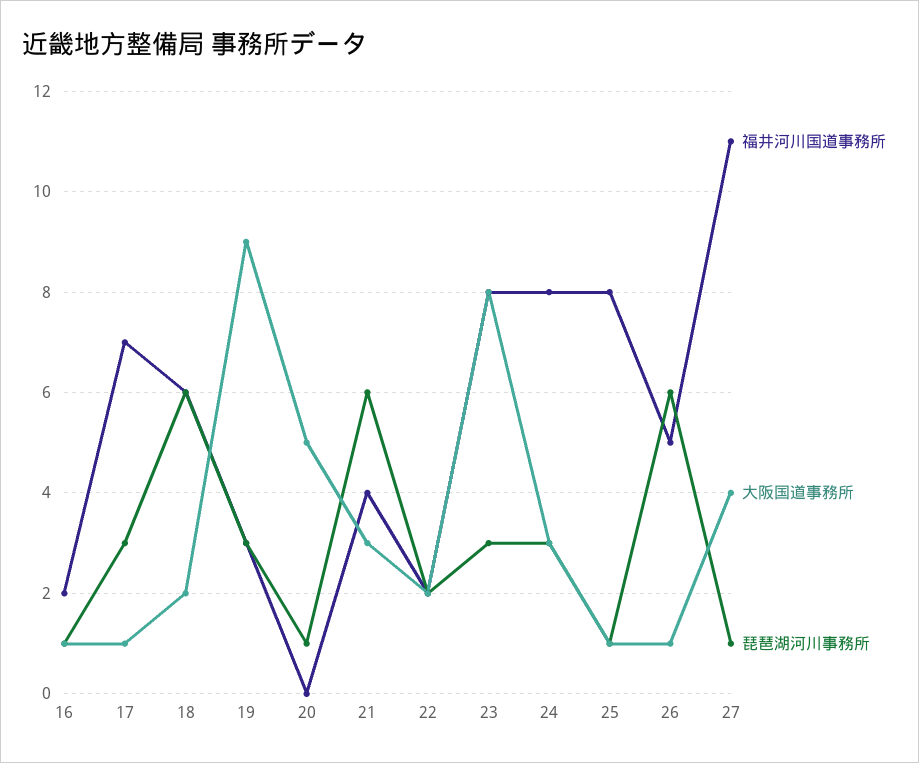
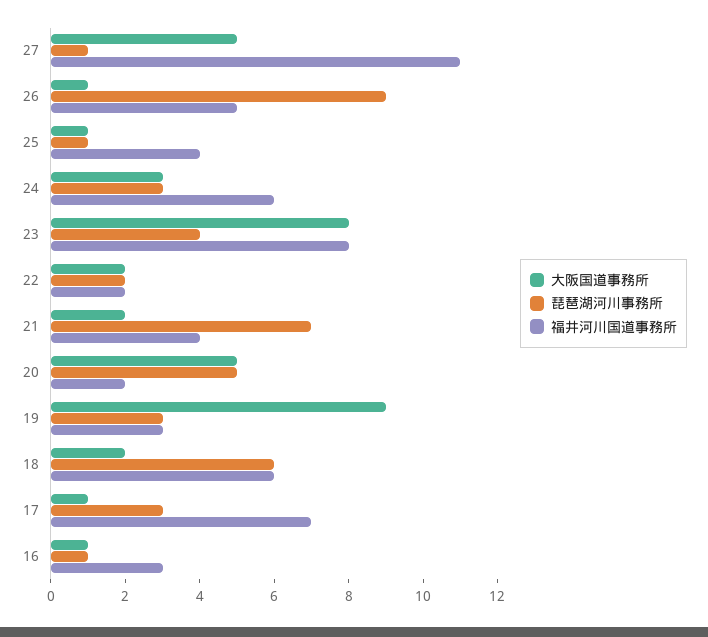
福井河川国道事務所, 16: 2 -> 3
福井河川国道事務所, 20: 0 -> 2
琵琶湖河川事務所, 20: 1 -> 5
大阪国道事務所, 21: 3 -> 2
琵琶湖河川事務所, 21: 6 -> 7
琵琶湖河川事務所, 23: 3 -> 4
福井河川国道事務所, 24: 8 -> 6
福井河川国道事務所, 25: 8 -> 4
琵琶湖河川事務所, 26: 6 -> 9
大阪国道事務所, 27: 4 -> 5

